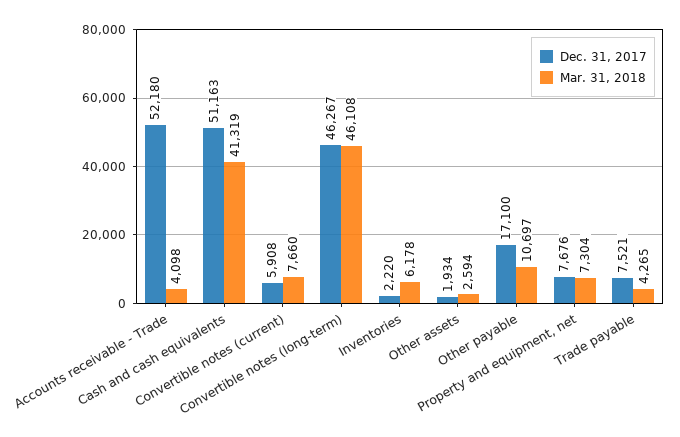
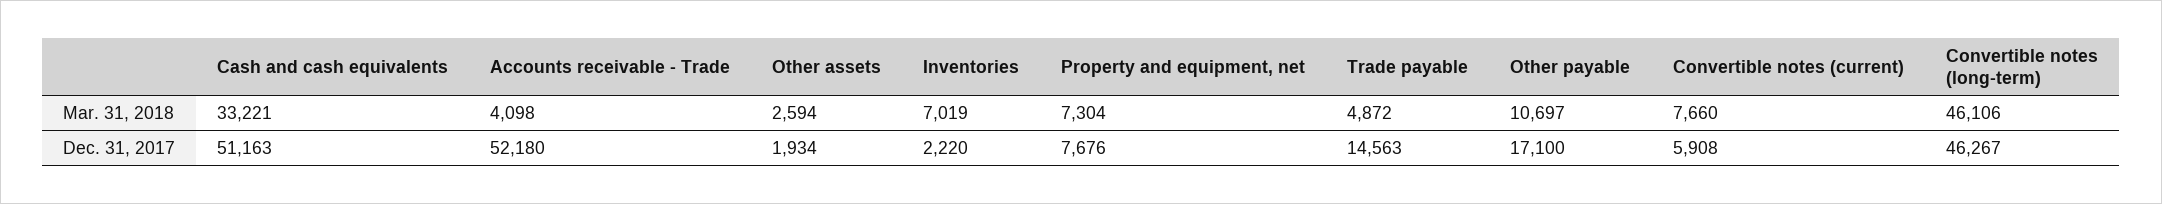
Mar. 31, 2018, Cash and cash equivalents: 41319 -> 33221
Mar. 31, 2018, Convertible notes (long-term): 46108 -> 46106
Mar. 31, 2018, Inventories: 6178 -> 7019
Dec. 31, 2017, Trade payable: 7521 -> 14563
Mar. 31, 2018, Trade payable: 4265 -> 4872

